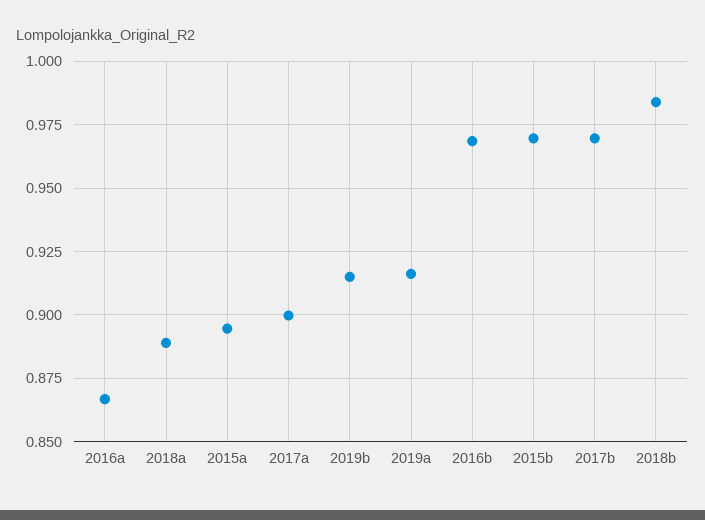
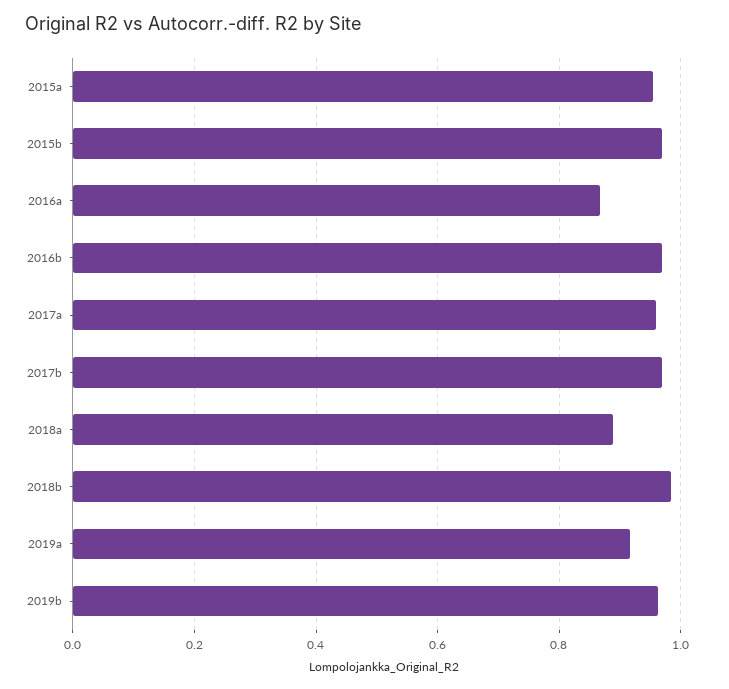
2015a: 0.895 -> 0.96
2017a: 0.9 -> 0.96
2019b: 0.915 -> 0.96

